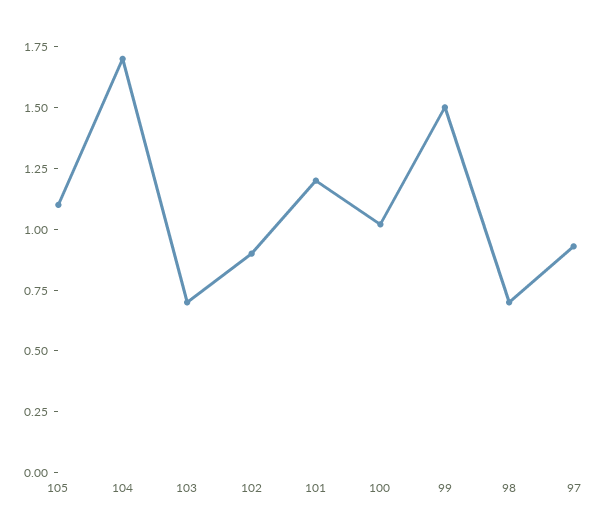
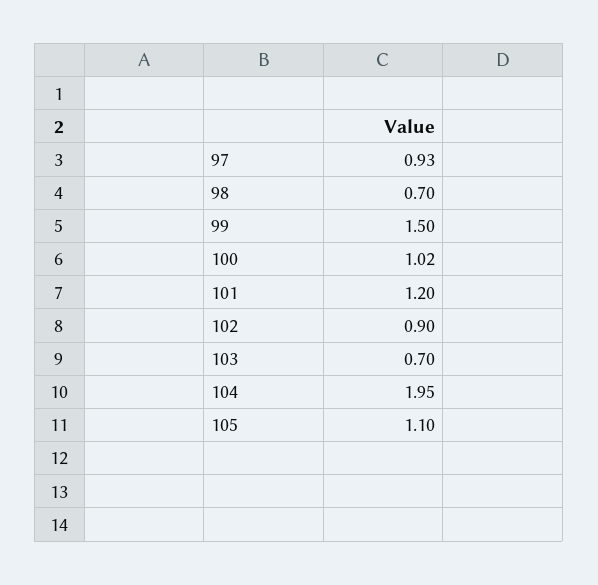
104: 1.7 -> 1.95

